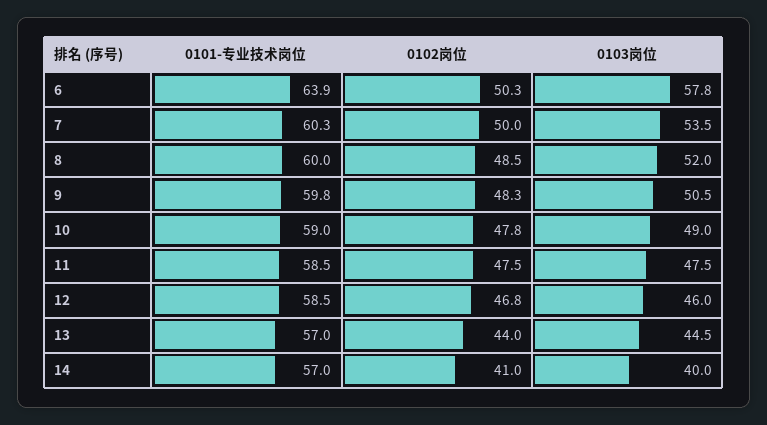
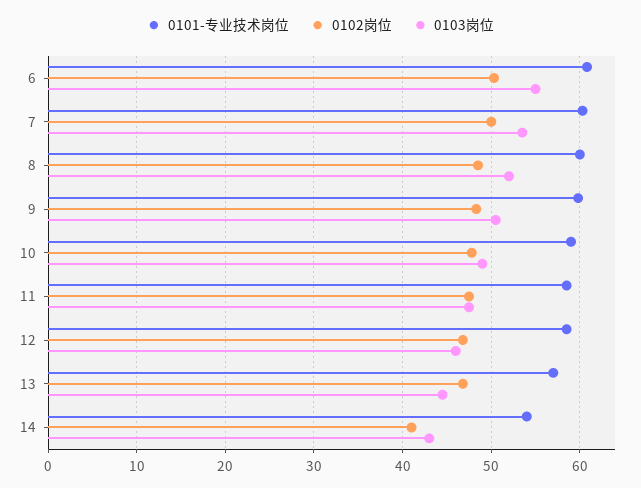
0101-专业技术岗位, 6: 63.9 -> 61
0103岗位, 6: 57.8 -> 55
0102岗位, 13: 44 -> 47
0101-专业技术岗位, 14: 57 -> 54
0103岗位, 14: 40 -> 43

